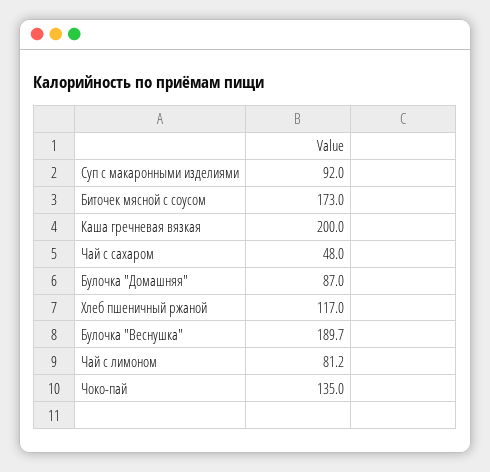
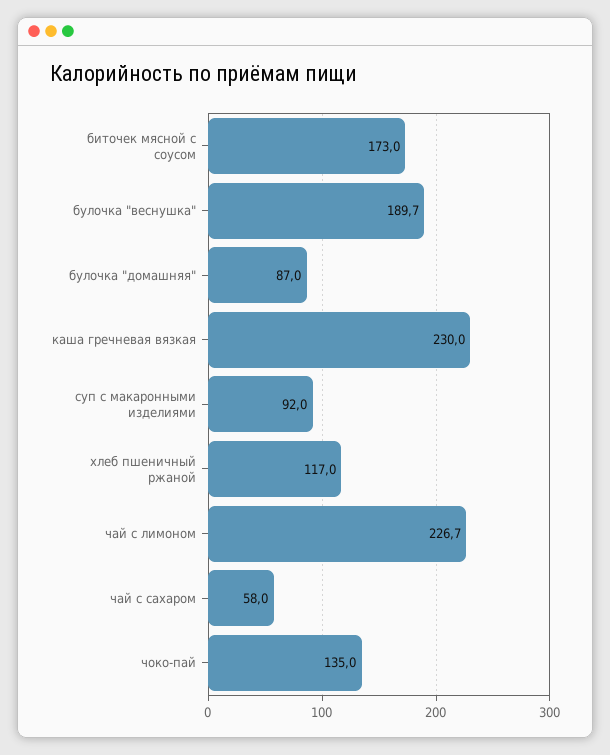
Каша гречневая вязкая: 200 -> 230
Чай с сахаром: 48 -> 58
Чай с лимоном: 81.2 -> 226.7

